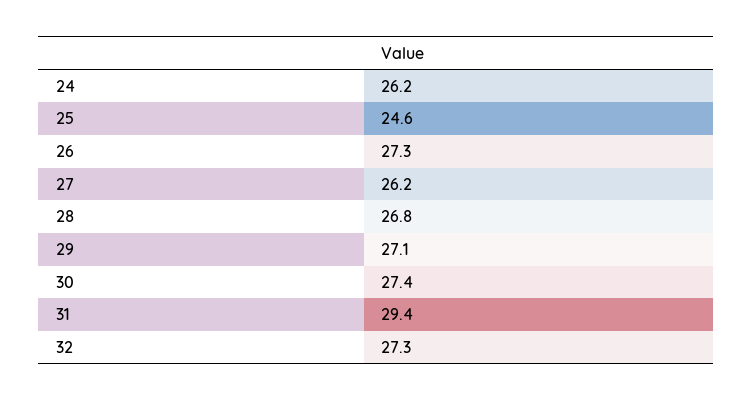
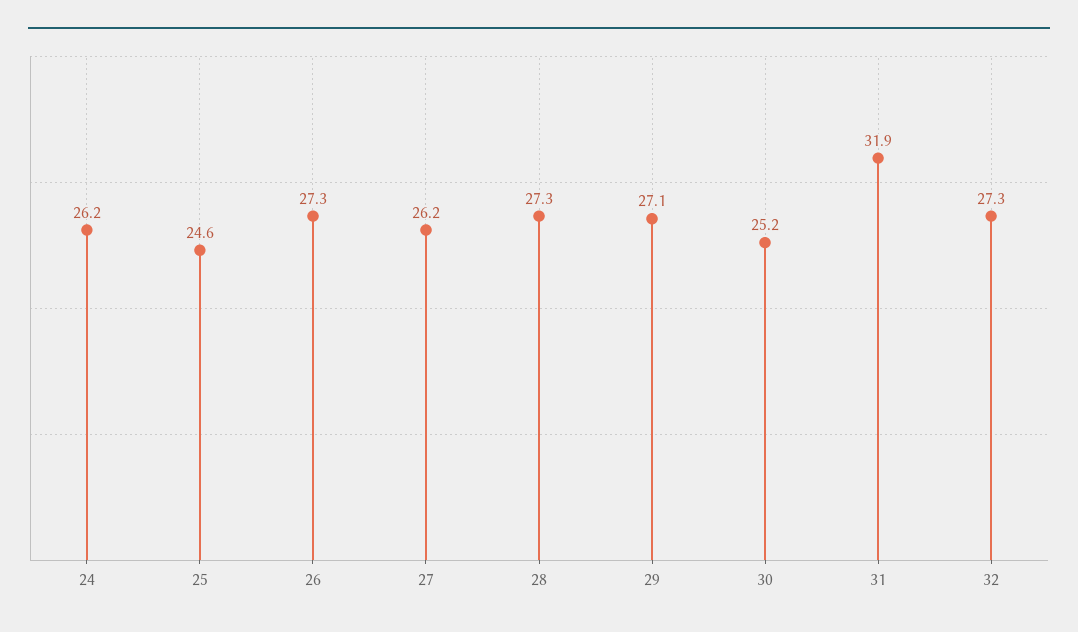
28: 26.8 -> 27.3
30: 27.4 -> 25.2
31: 29.4 -> 31.9

